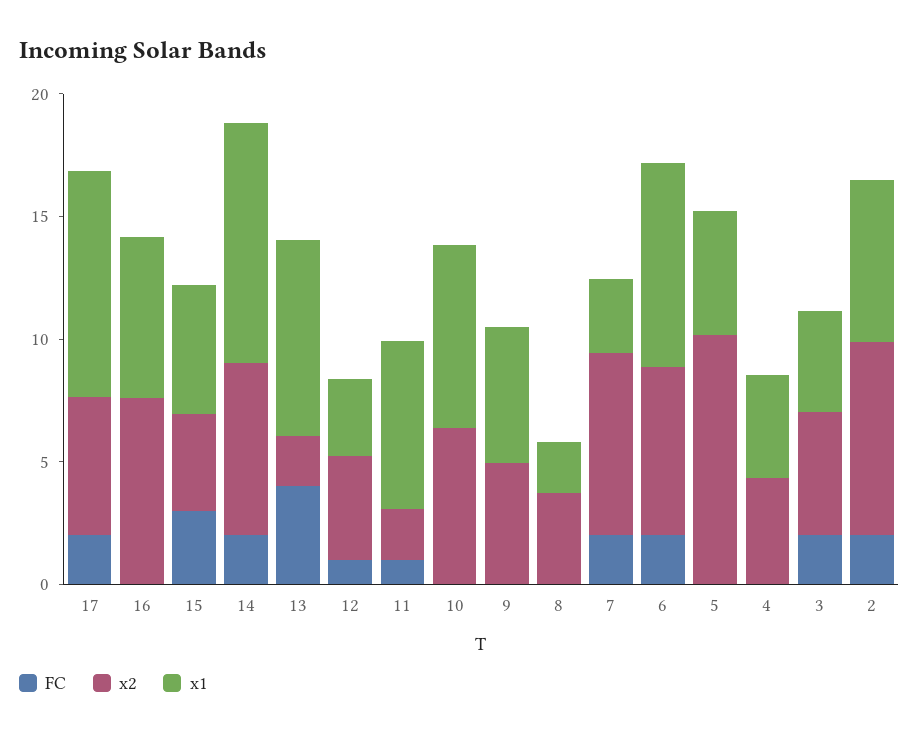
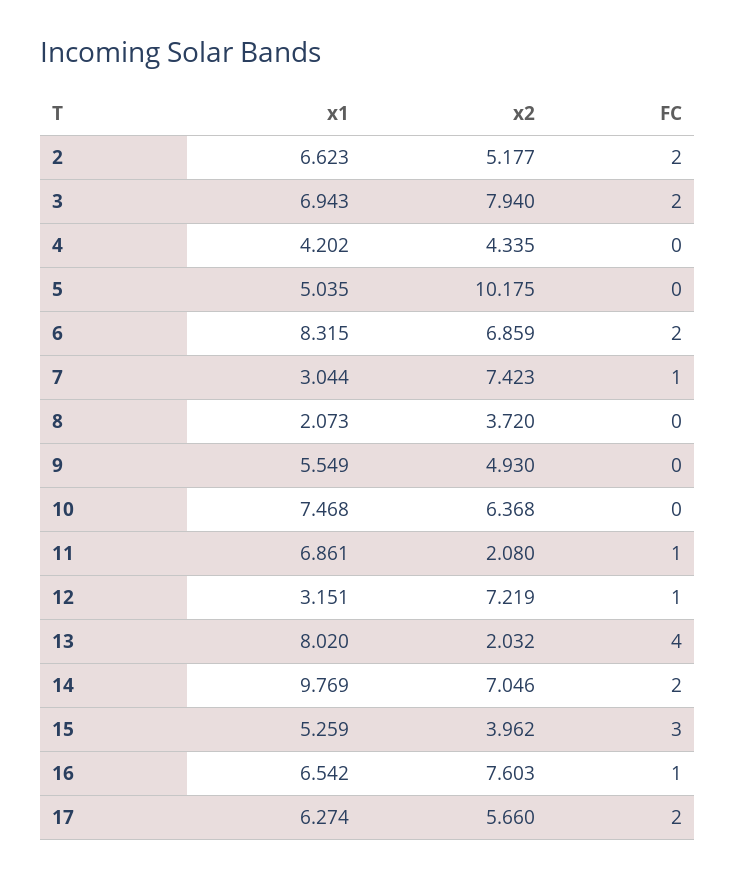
x1, 17: 9 -> 6.274
FC, 16: 0 -> 1
x2, 12: 4 -> 7.219
FC, 7: 2 -> 1
x2, 3: 5 -> 7.94
x1, 3: 4 -> 6.943
x2, 2: 8 -> 5.177

